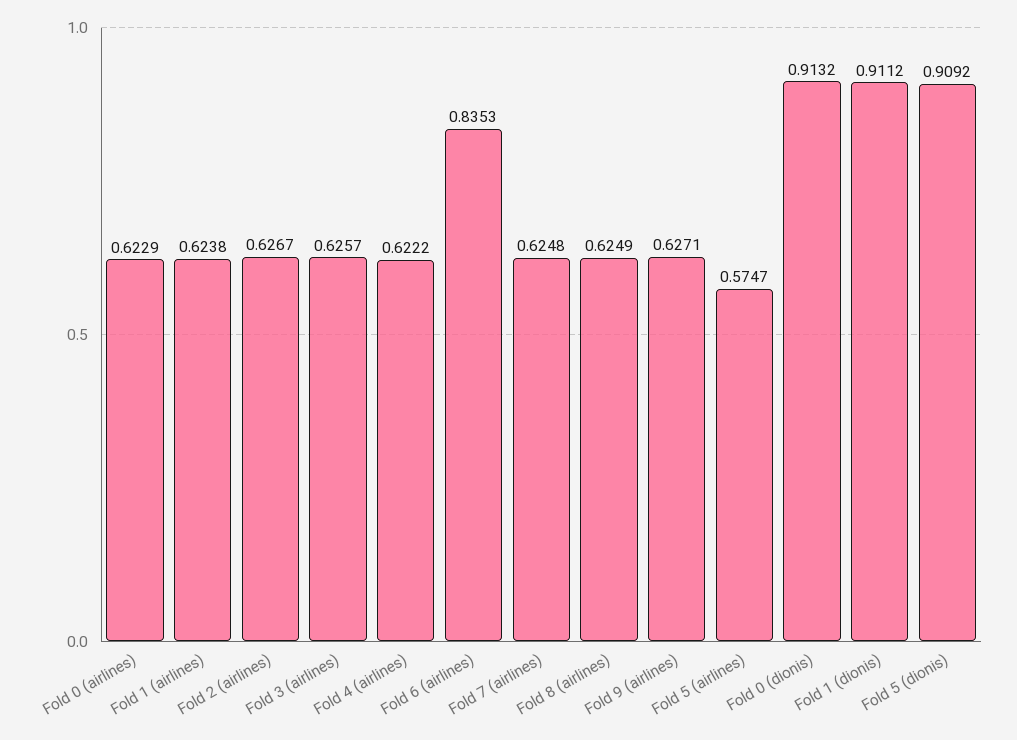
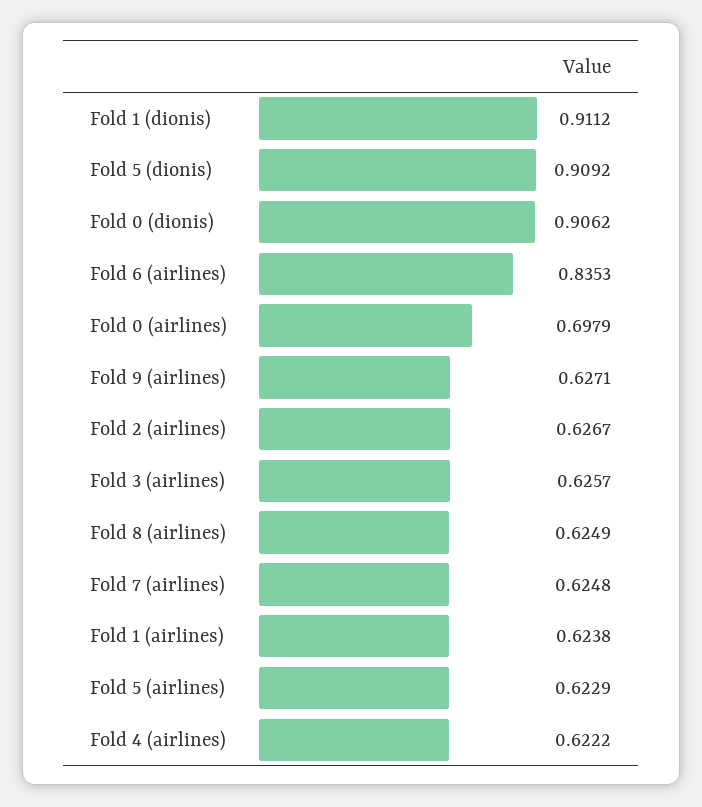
Fold 0 (airlines): 0.6229 -> 0.6979
Fold 5 (airlines): 0.5747 -> 0.6229
Fold 0 (dionis): 0.9132 -> 0.9062

